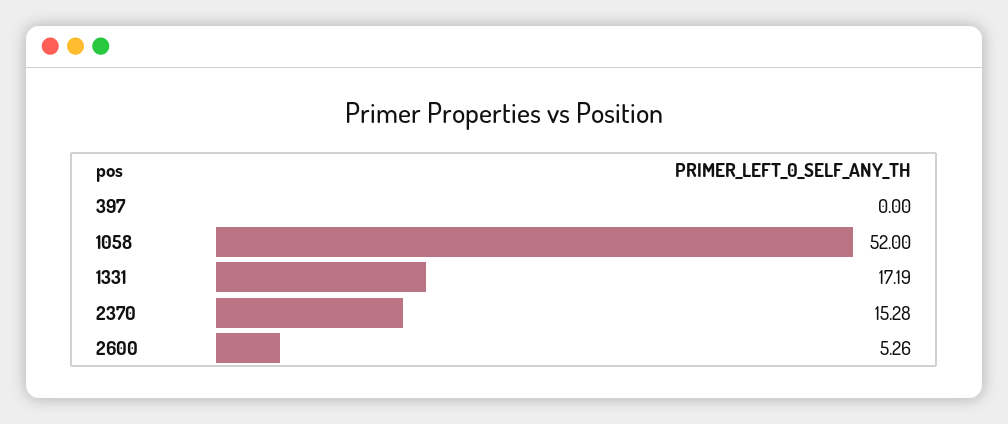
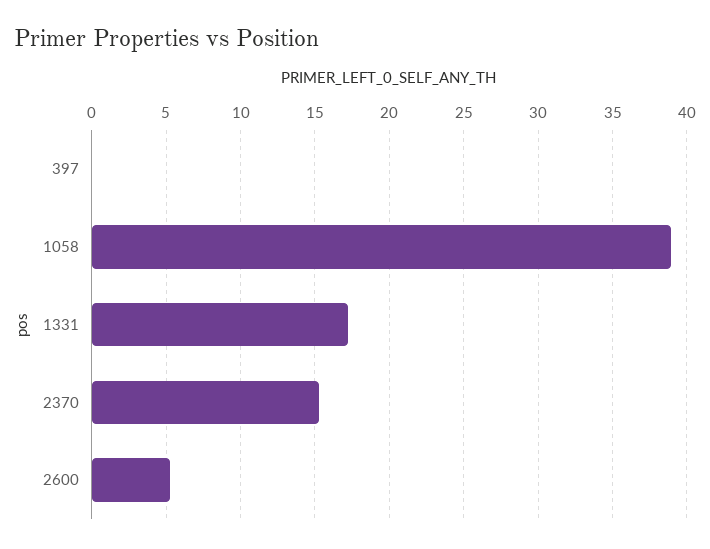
1058: 52 -> 39

